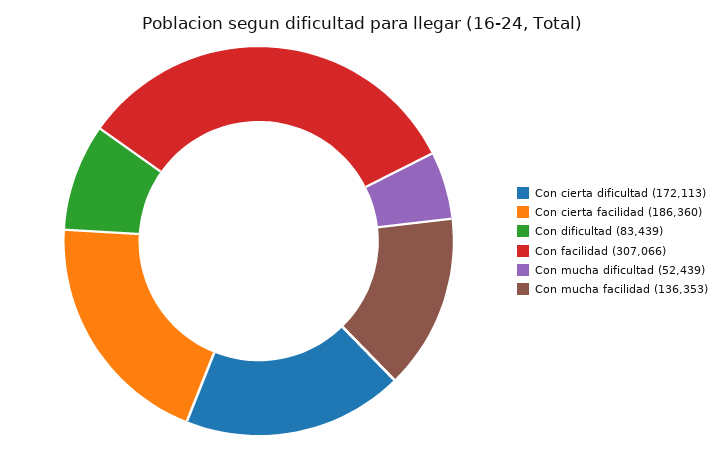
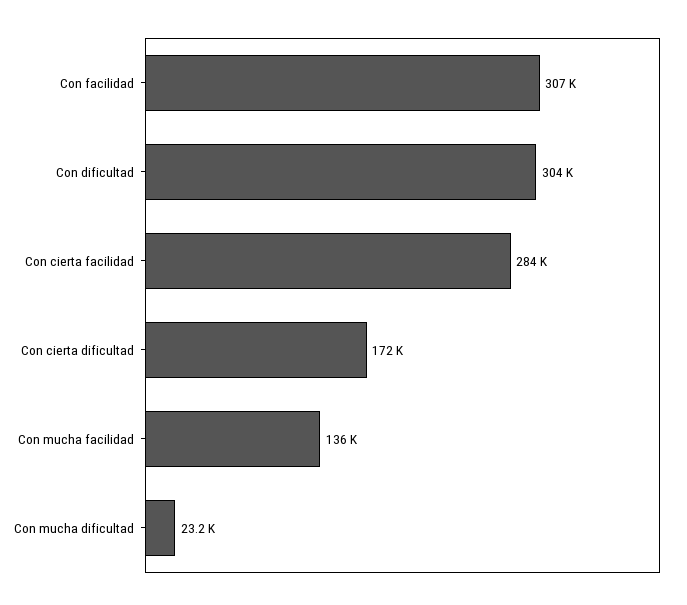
Con cierta facilidad: 186360 -> 284000
Con dificultad: 83439 -> 304000
Con mucha dificultad: 52439 -> 23200

